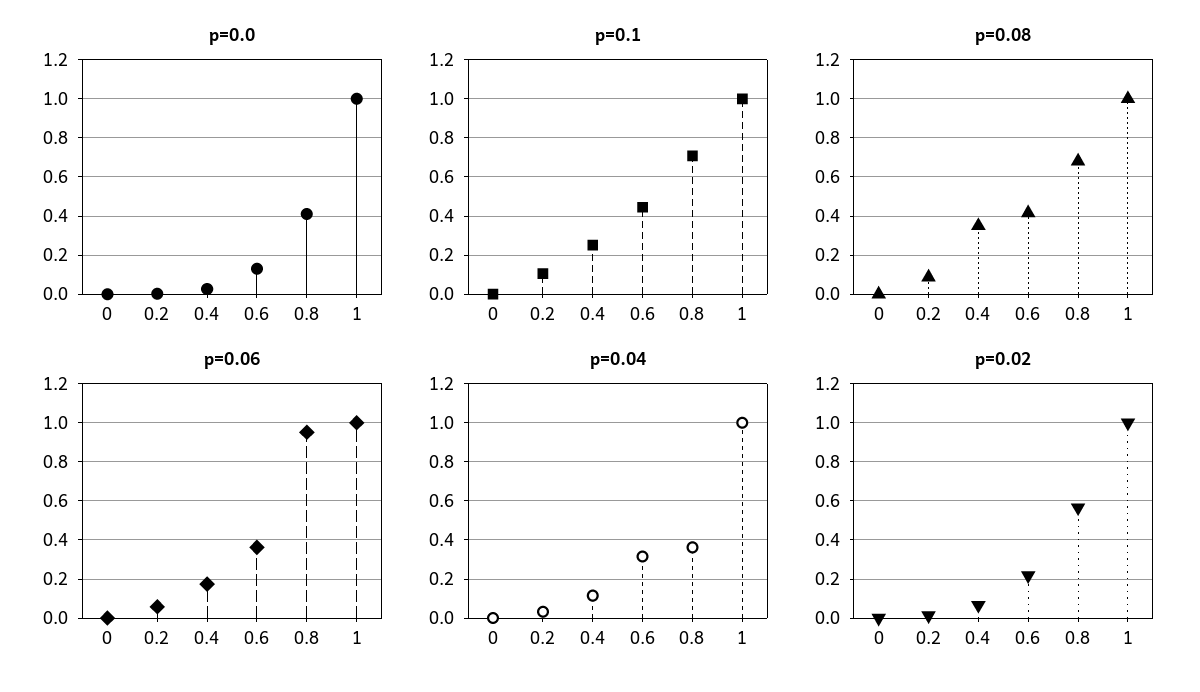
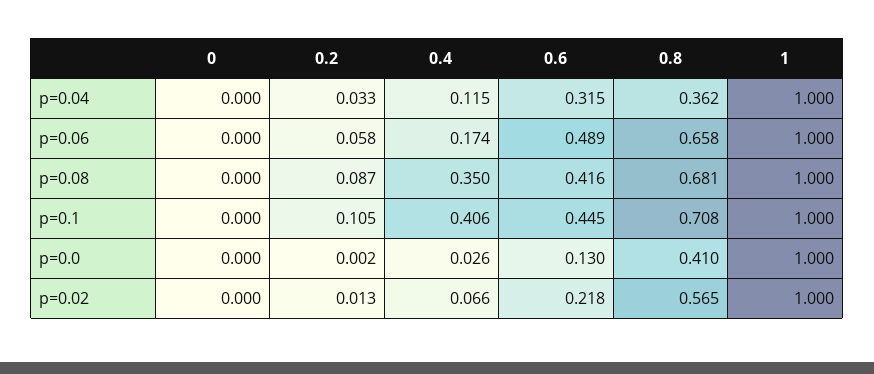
p=0.1, 0.4: 0.25 -> 0.406
p=0.06, 0.6: 0.35 -> 0.489
p=0.06, 0.8: 0.95 -> 0.658

